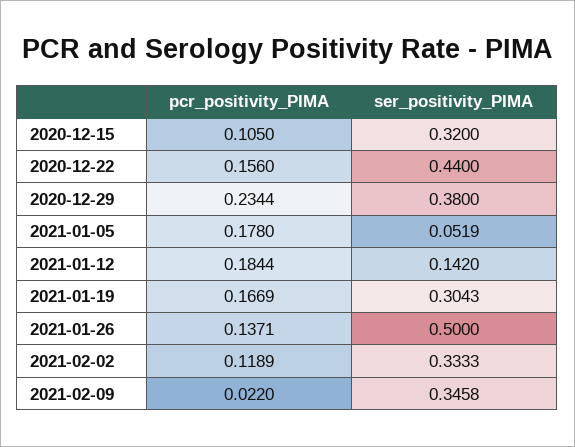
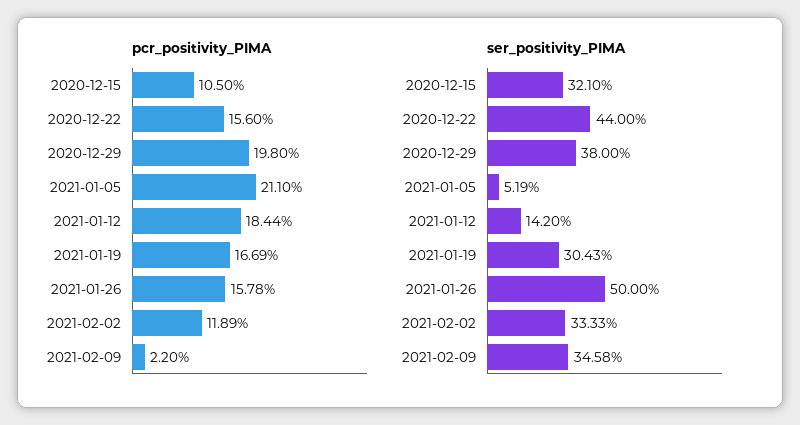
ser_positivity_PIMA, 2020-12-15: 0.32 -> 0.321
pcr_positivity_PIMA, 2020-12-29: 0.2344 -> 0.198
pcr_positivity_PIMA, 2021-01-05: 0.178 -> 0.211
pcr_positivity_PIMA, 2021-01-26: 0.1371 -> 0.1578

